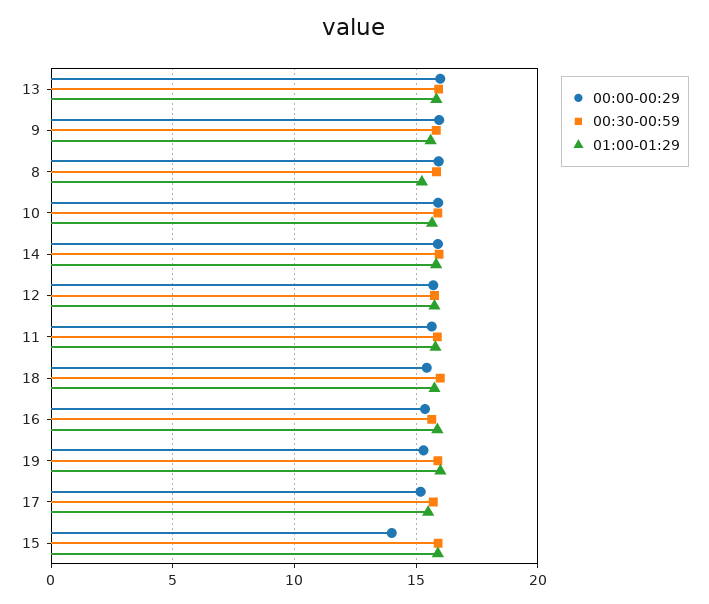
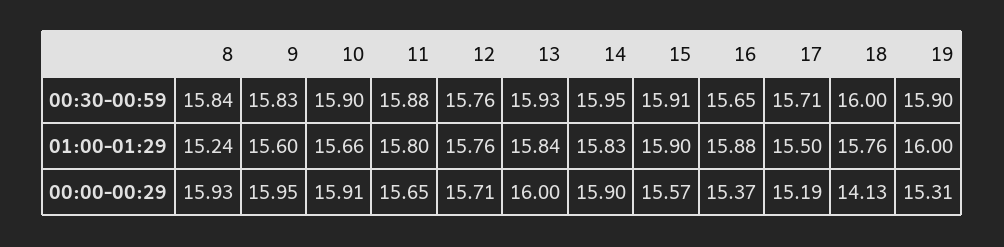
00:00-00:29, 18: 15.5 -> 14.13
00:00-00:29, 15: 14 -> 15.57

